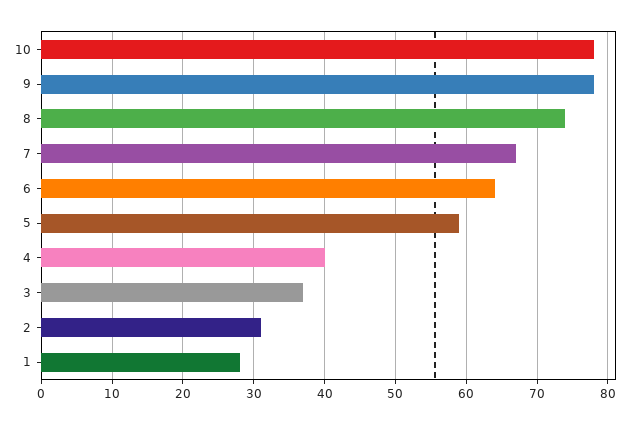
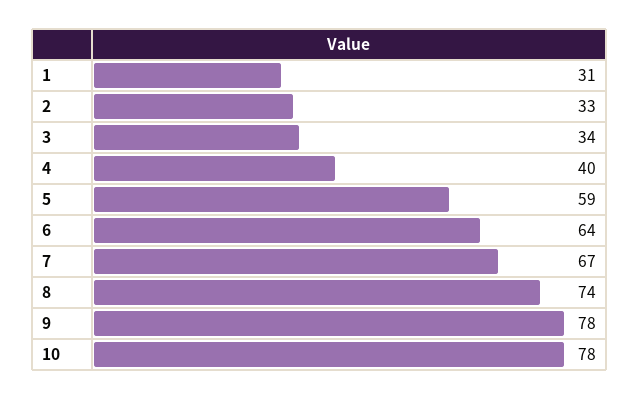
3: 37 -> 34
2: 31 -> 33
1: 28 -> 31

